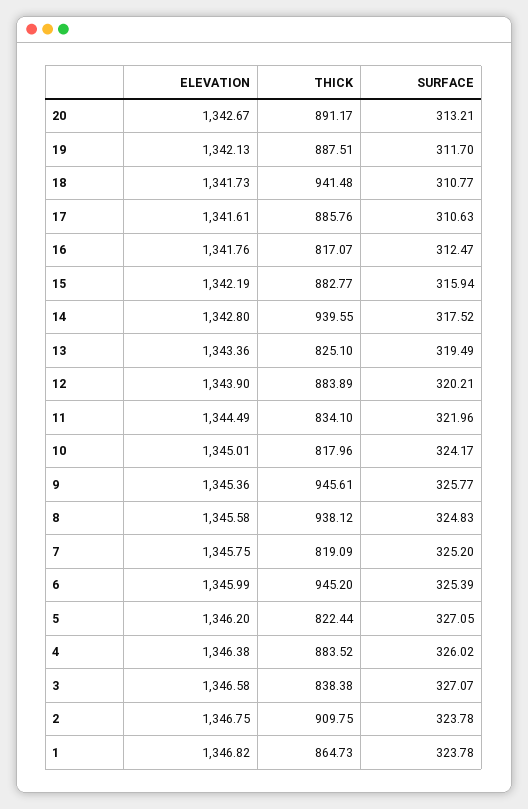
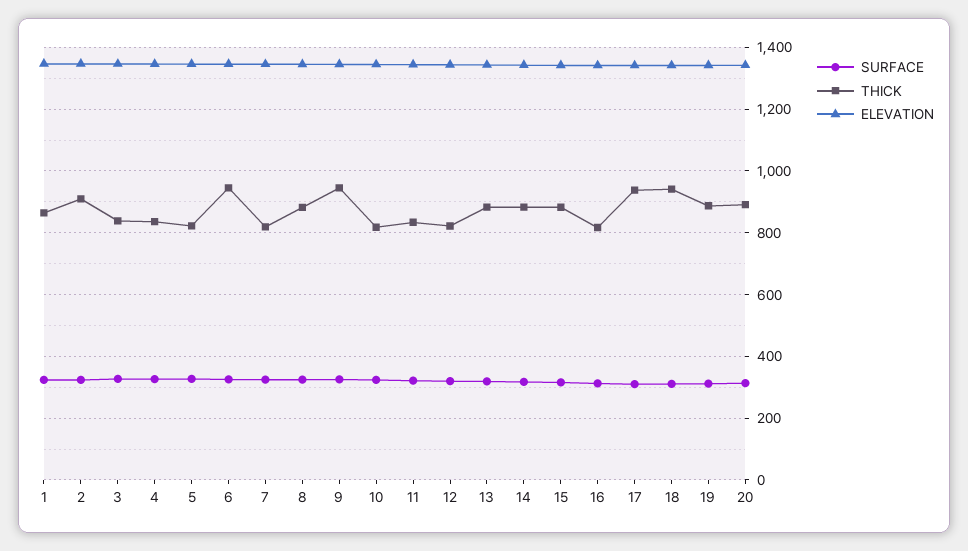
THICK, 17: 885.76 -> 940
THICK, 14: 939.55 -> 880
THICK, 13: 825.1 -> 880
THICK, 12: 883.89 -> 820
THICK, 8: 938.12 -> 880
THICK, 4: 883.52 -> 840

